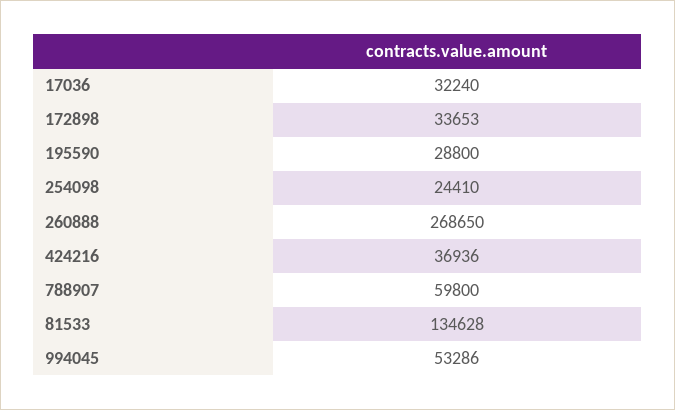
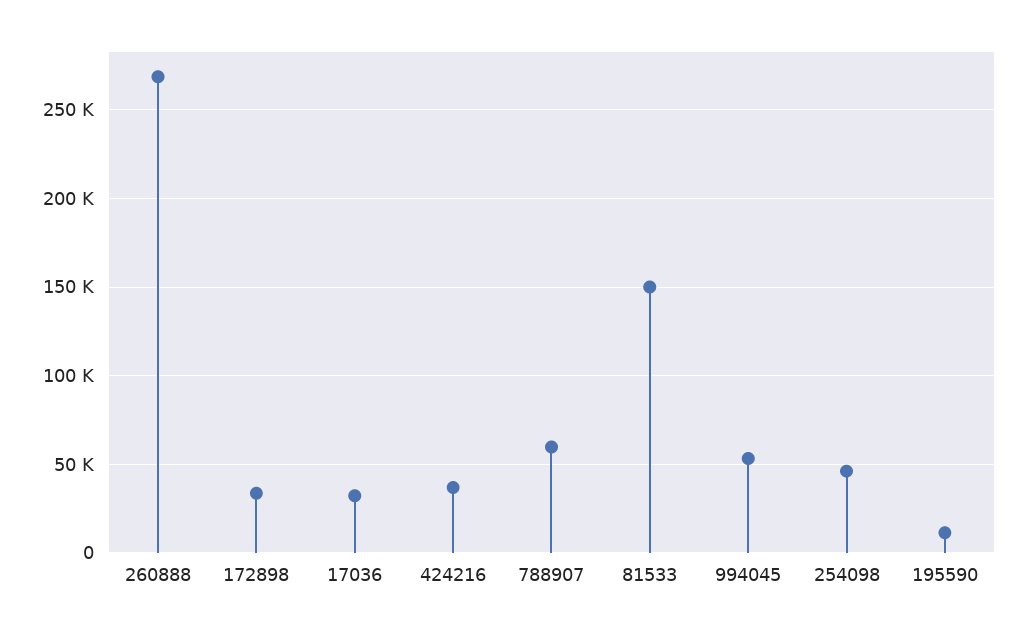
195590: 28800 -> 10000
254098: 24410 -> 45000
81533: 134628 -> 150000

